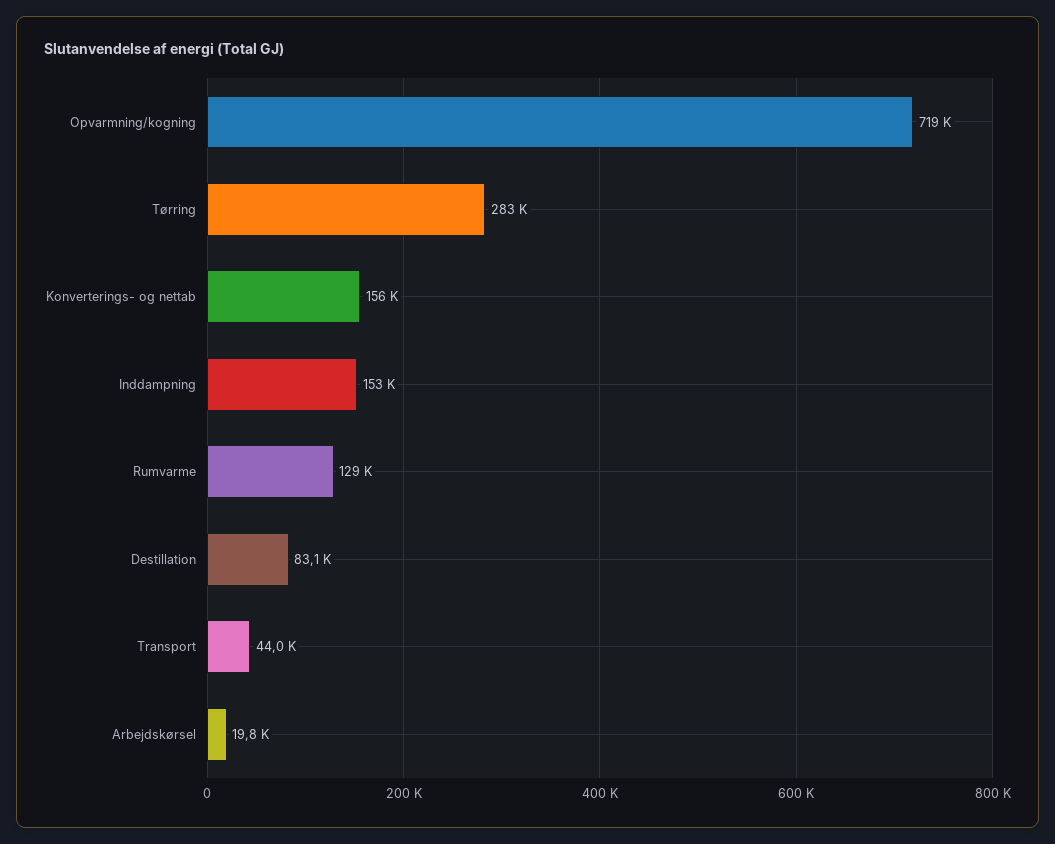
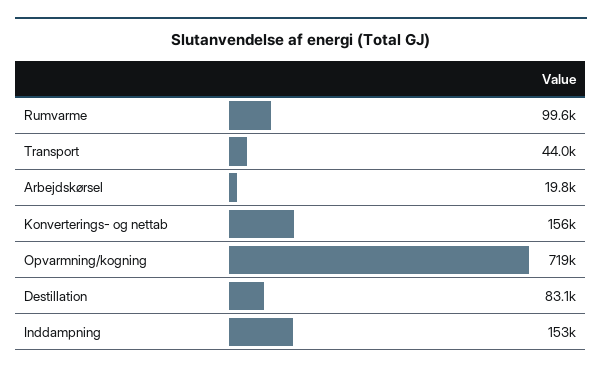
Tørring: 283000 -> none
Rumvarme: 129000 -> 99600

